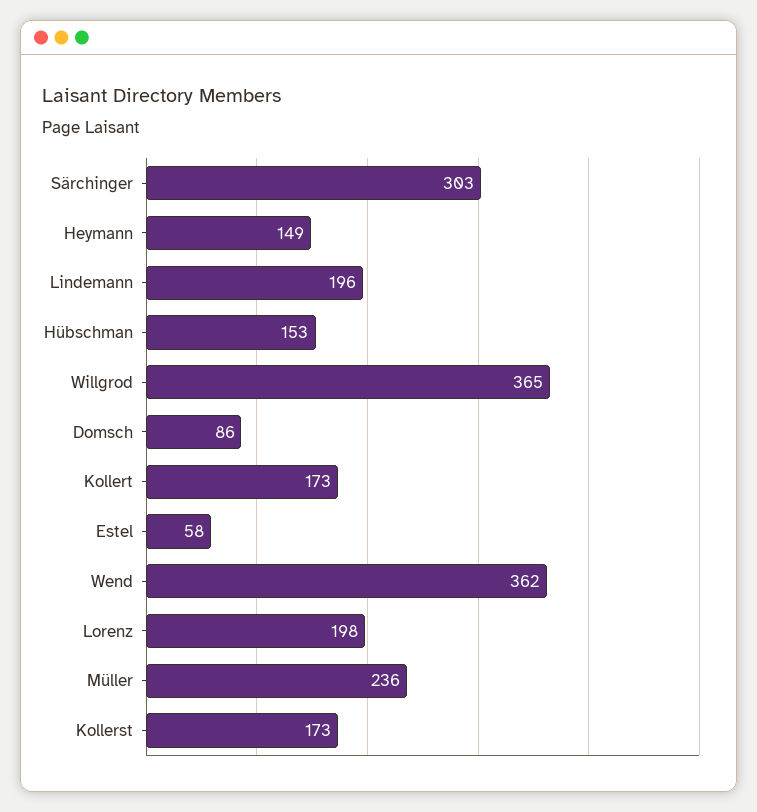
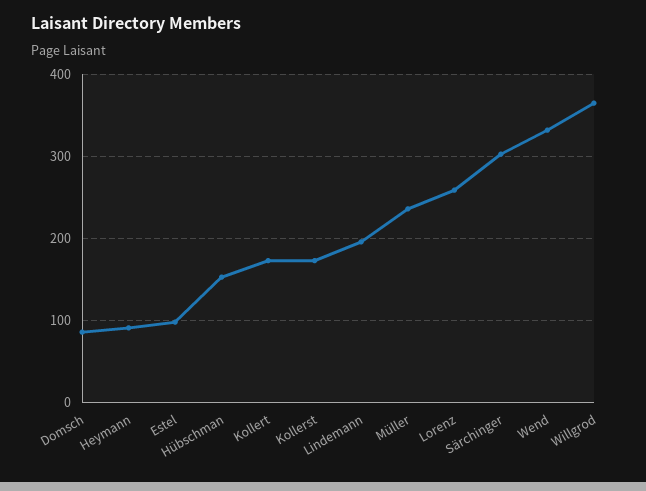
Heymann: 149 -> 90
Estel: 58 -> 100
Wend: 362 -> 330
Lorenz: 198 -> 260

